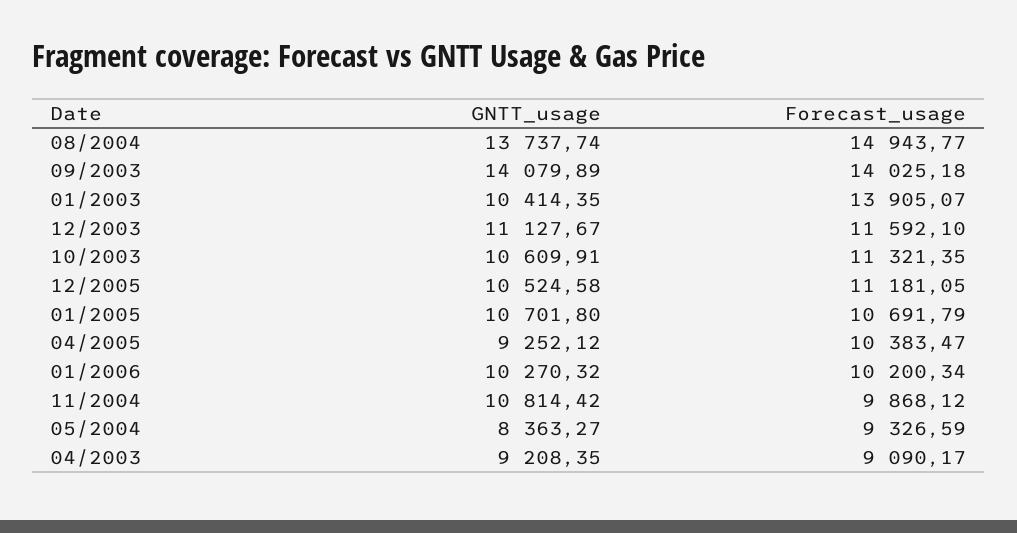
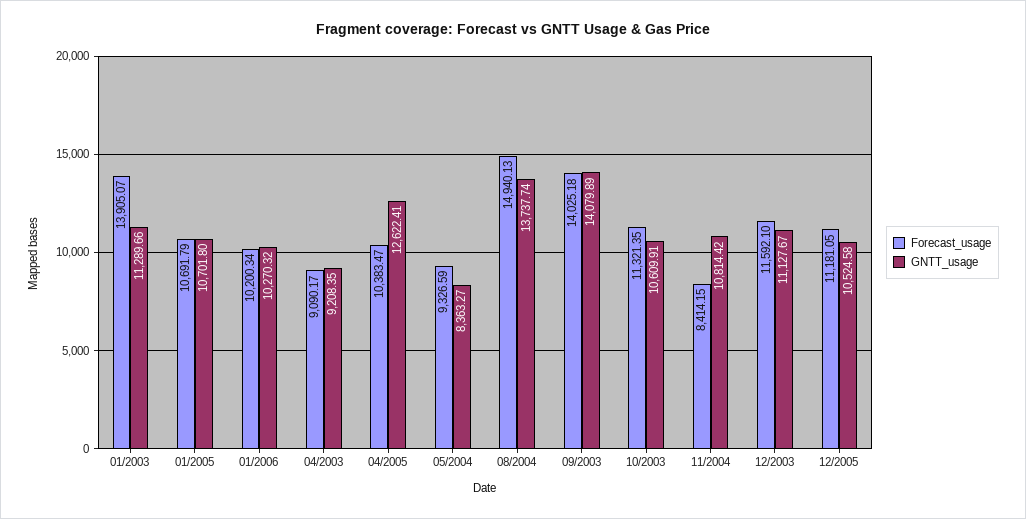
Forecast_usage, 08/2004: 14943.77 -> 14940.13
GNTT_usage, 01/2003: 10414.35 -> 11289.66
GNTT_usage, 04/2005: 9252.12 -> 12622.41
Forecast_usage, 11/2004: 9868.12 -> 8414.15

